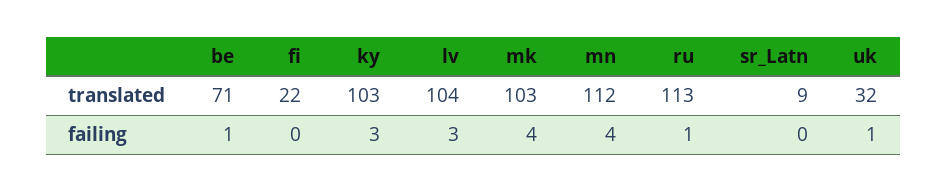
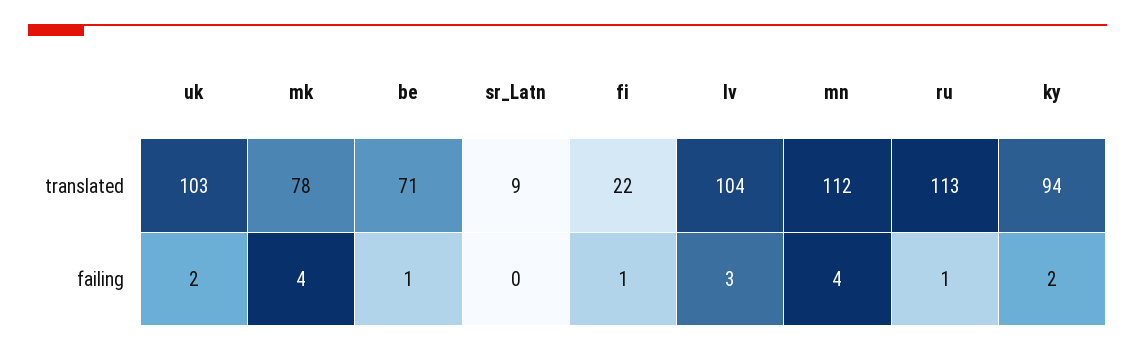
ky, translated: 103 -> 94
mk, translated: 103 -> 78
uk, translated: 32 -> 103
fi, failing: 0 -> 1
ky, failing: 3 -> 2
uk, failing: 1 -> 2

